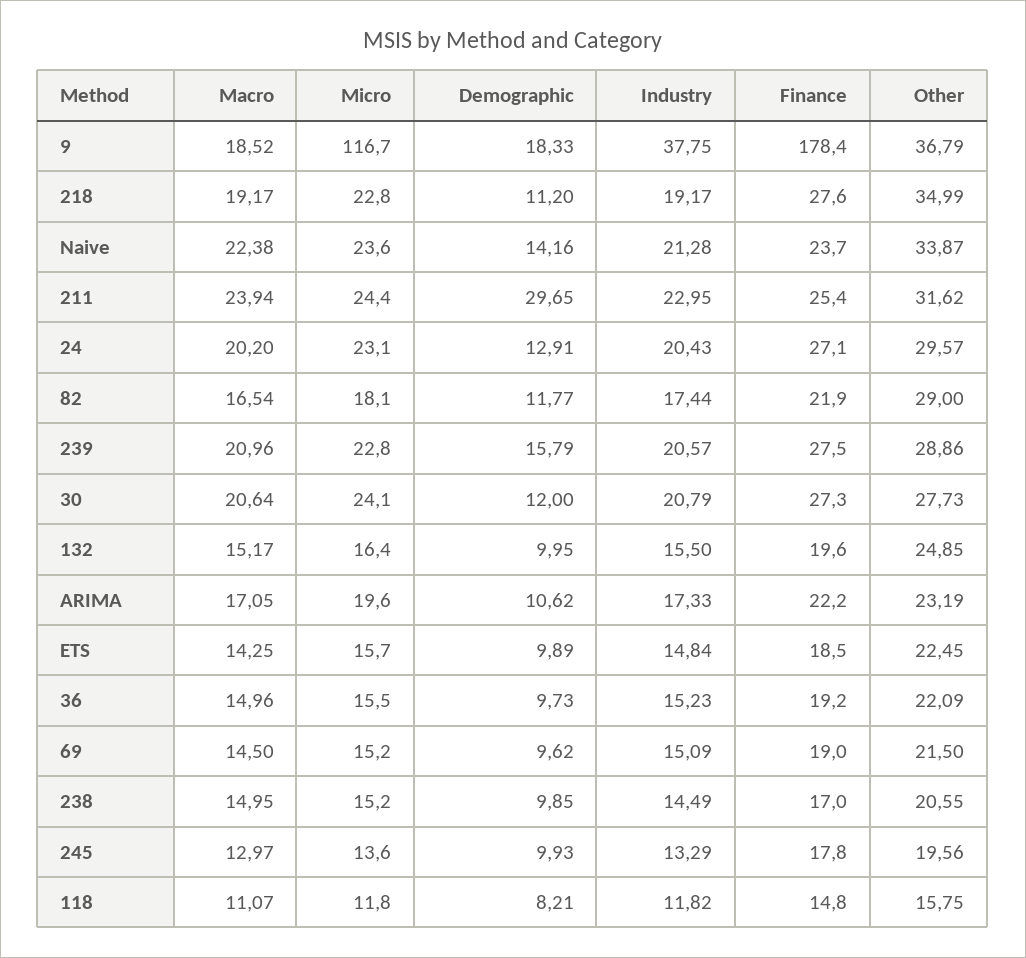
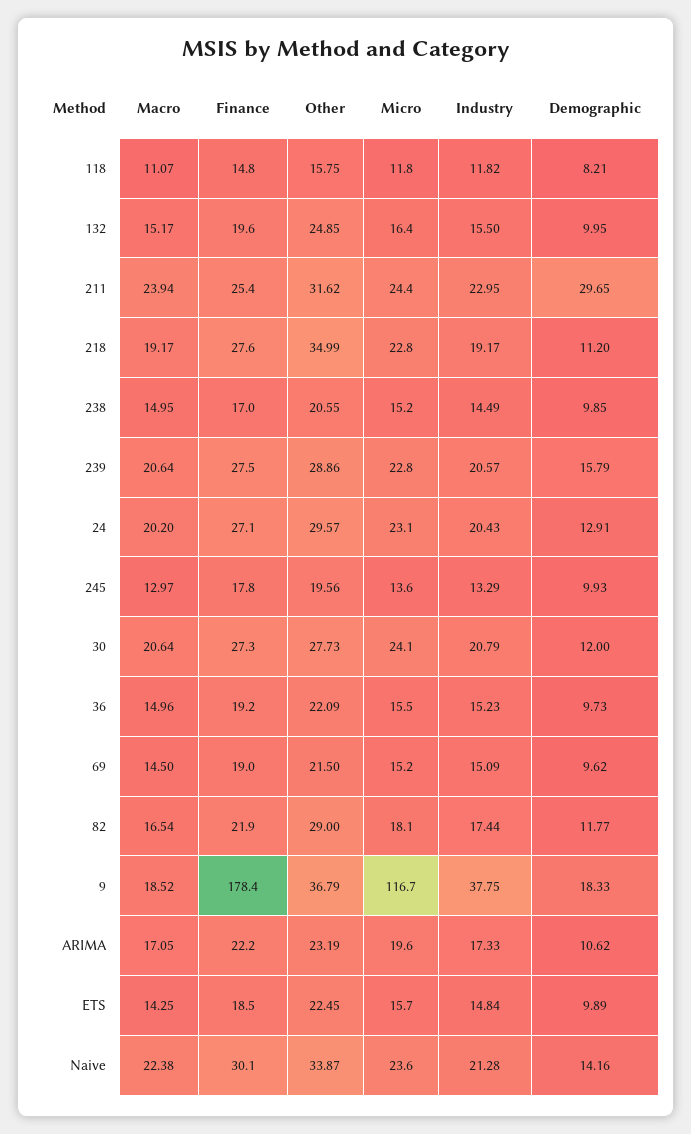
Finance, Naive: 23.7 -> 30.1
Macro, 239: 20.96 -> 20.64

